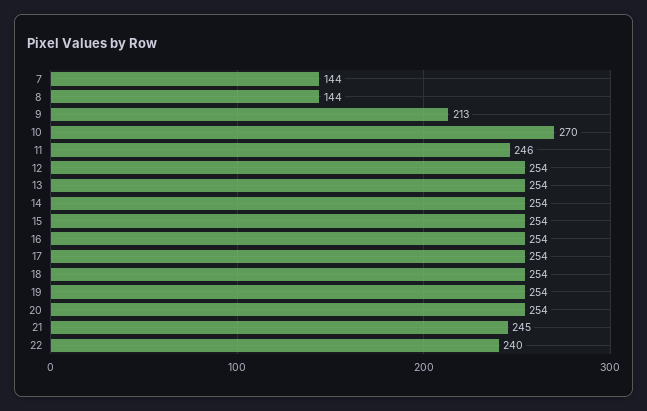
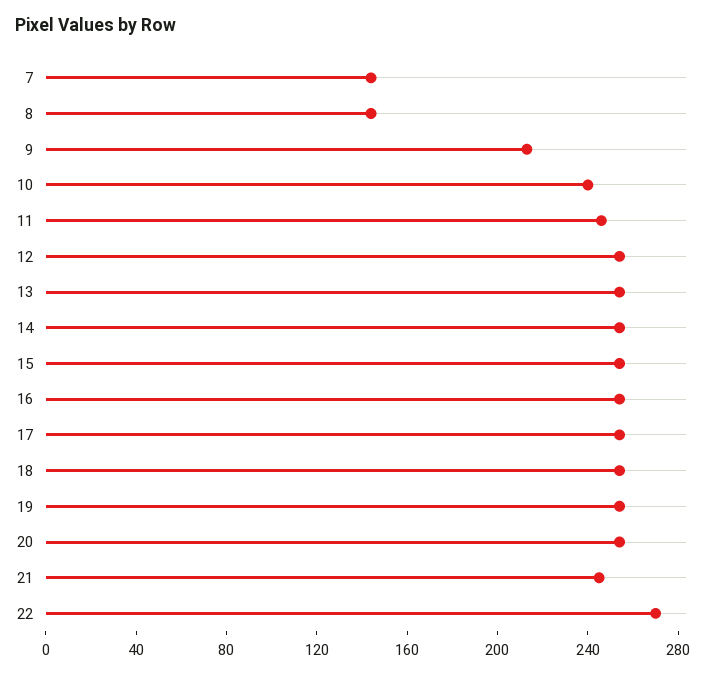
10: 270 -> 240
22: 240 -> 270

